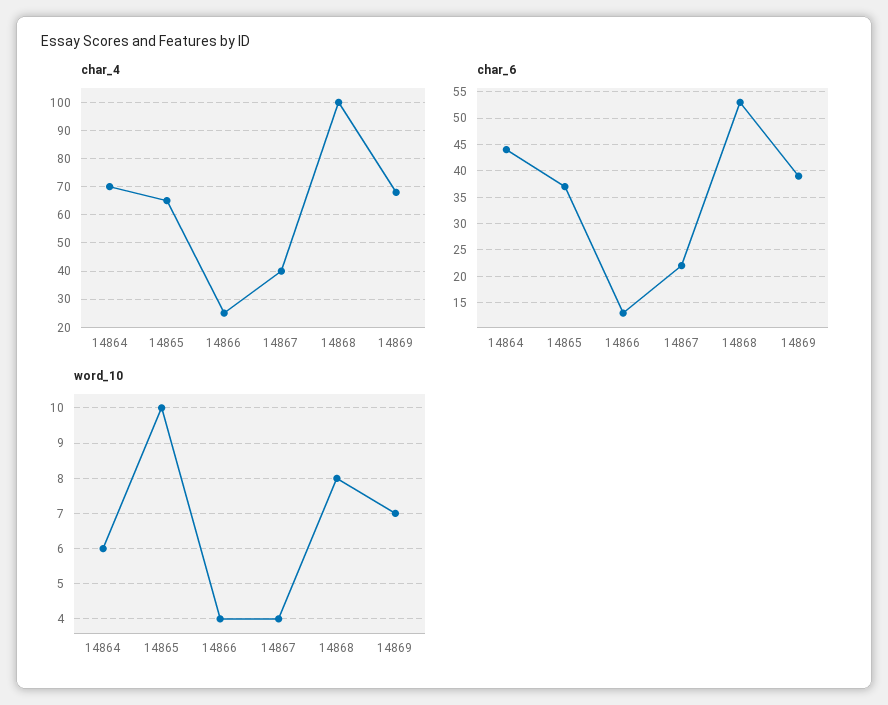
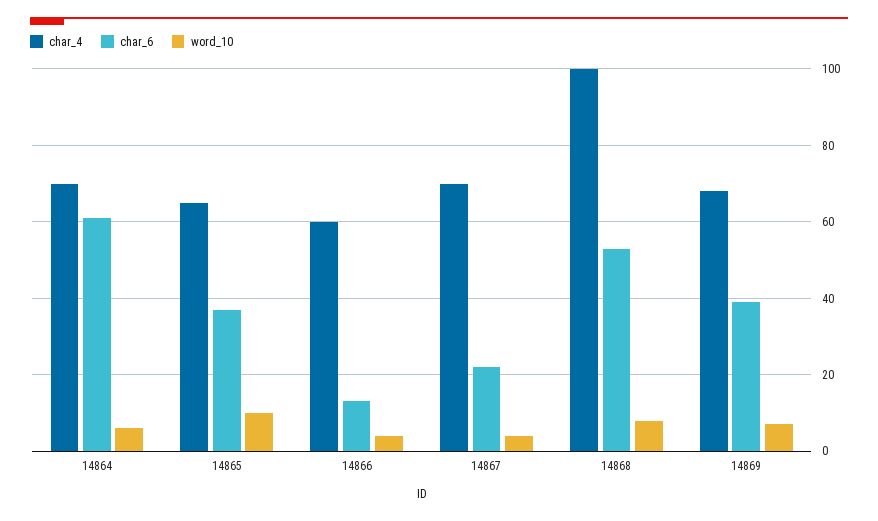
char_4, 14866: 25 -> 60
char_4, 14867: 40 -> 70
char_6, 14864: 45 -> 60

